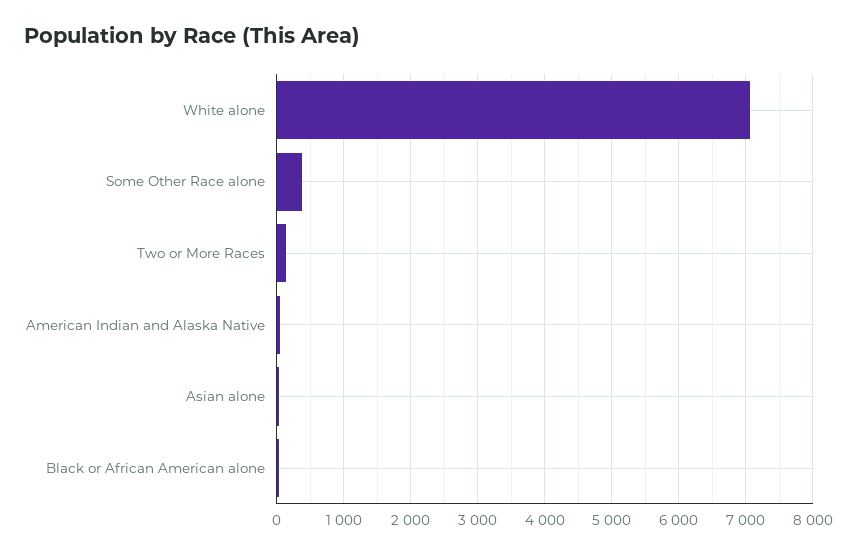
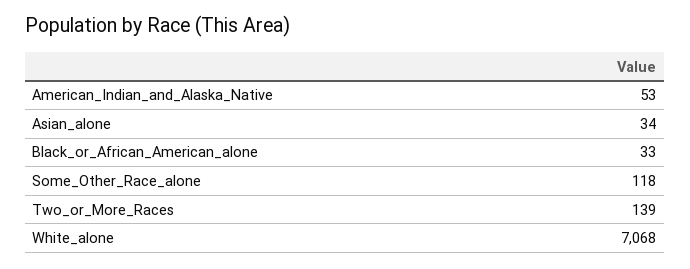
Some Other Race alone: 400 -> 118

